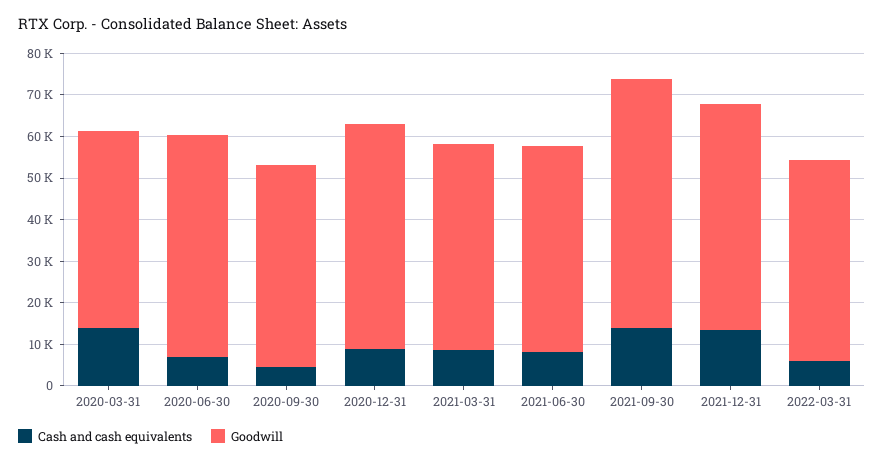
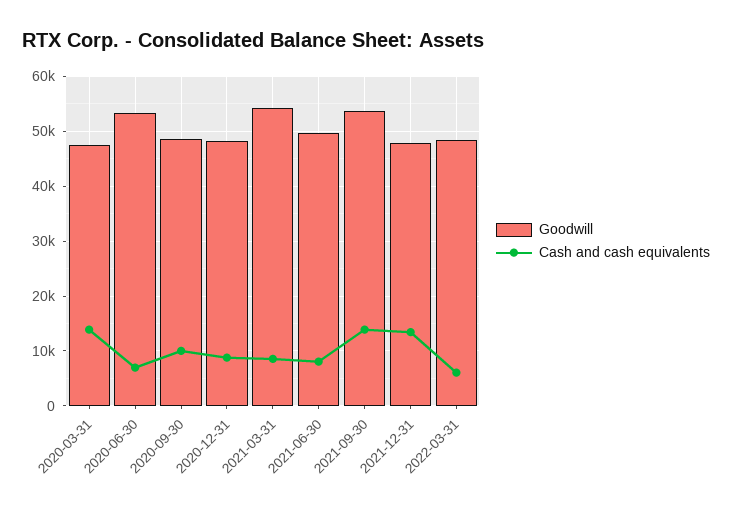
Cash and cash equivalents, 2020-09-30: 4000 -> 10000
Goodwill, 2020-12-31: 54000 -> 48000
Goodwill, 2021-03-31: 50000 -> 54000
Goodwill, 2021-09-30: 60000 -> 54000
Goodwill, 2021-12-31: 54000 -> 48000

